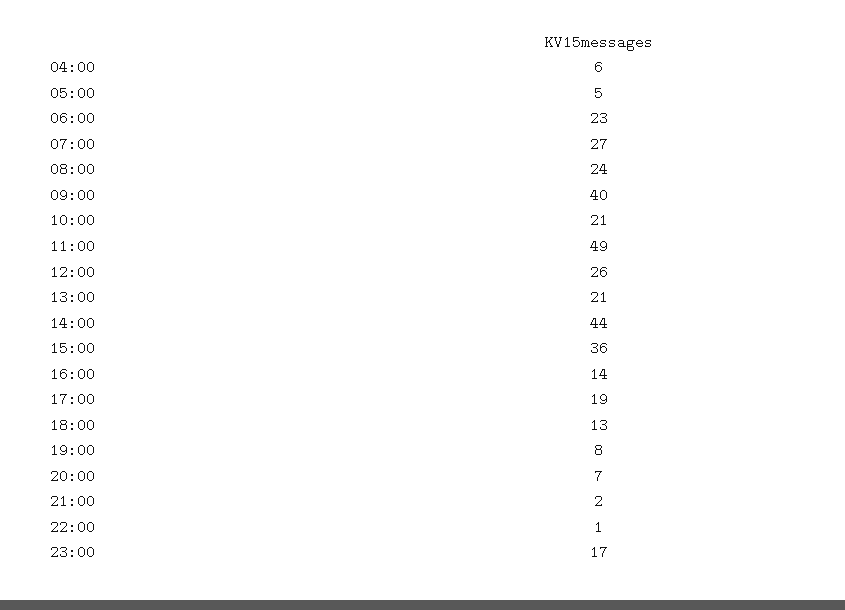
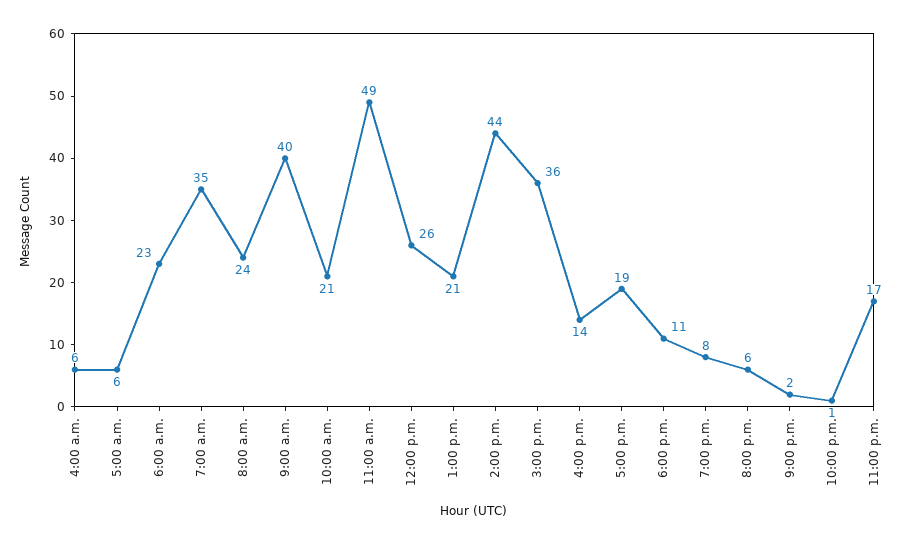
05:00: 5 -> 6
07:00: 27 -> 35
18:00: 13 -> 11
20:00: 7 -> 6

